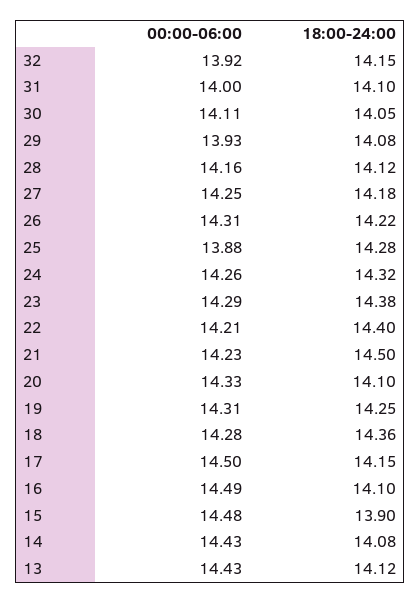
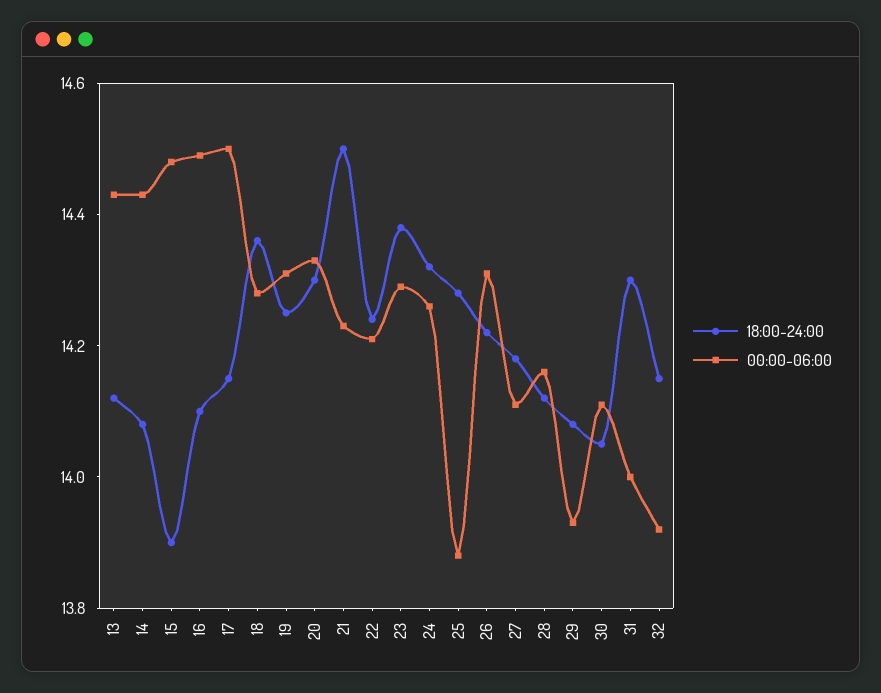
18:00-24:00, 31: 14.1 -> 14.3
00:00-06:00, 27: 14.25 -> 14.1
18:00-24:00, 22: 14.4 -> 14.25
18:00-24:00, 20: 14.1 -> 14.3

